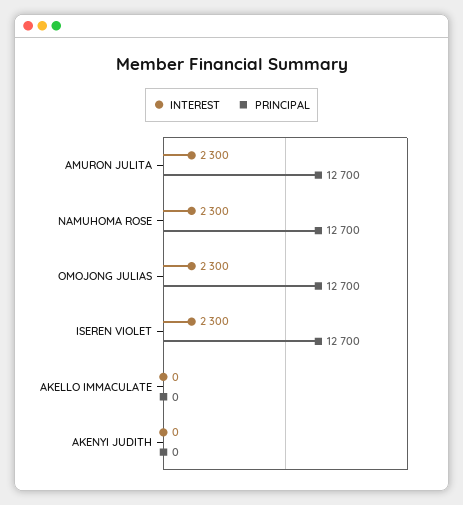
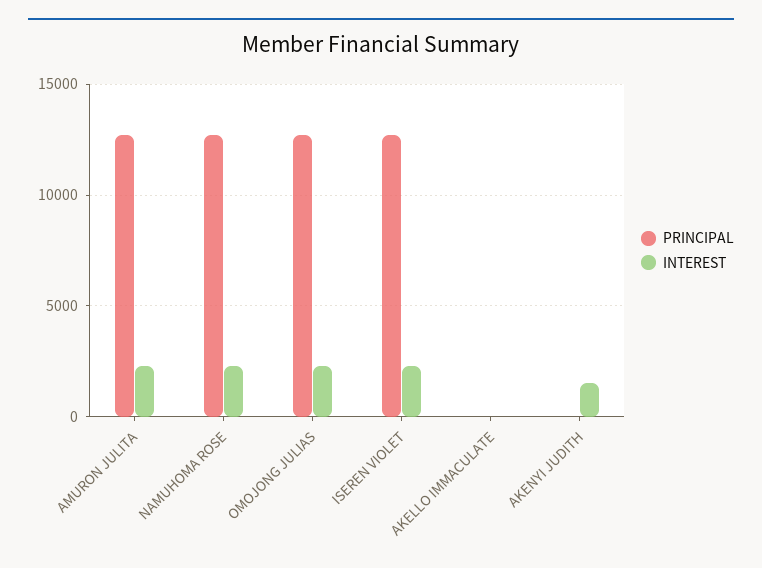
INTEREST, AKENYI JUDITH: 0 -> 1500

